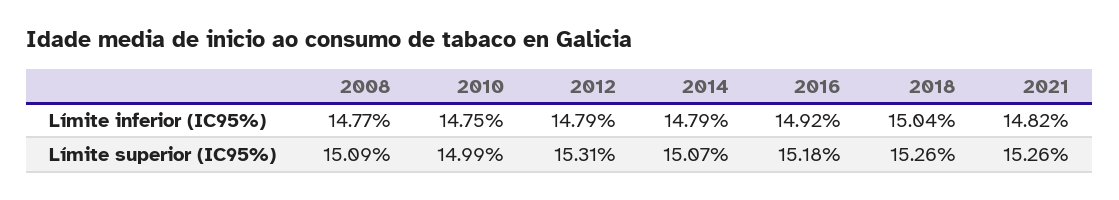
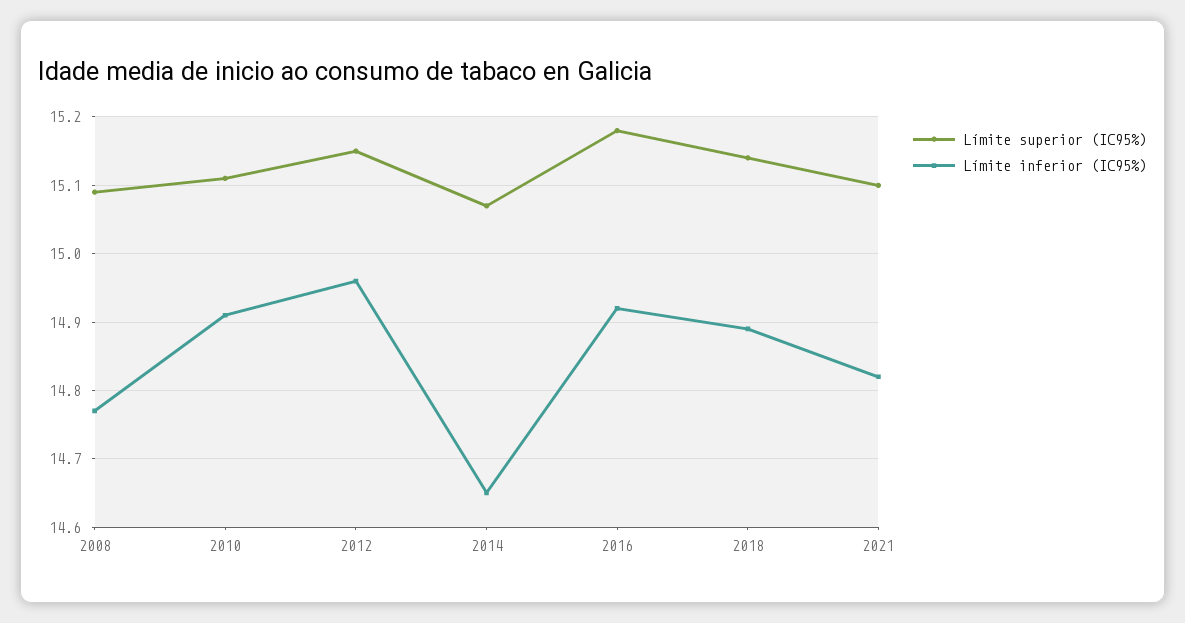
Límite inferior (IC95%), 2010: 14.75 -> 14.91
Límite inferior (IC95%), 2012: 14.79 -> 14.96
Límite inferior (IC95%), 2014: 14.79 -> 14.65
Límite inferior (IC95%), 2018: 15.04 -> 14.89
Límite superior (IC95%), 2010: 14.99 -> 15.11
Límite superior (IC95%), 2012: 15.31 -> 15.15
Límite superior (IC95%), 2018: 15.26 -> 15.14
Límite superior (IC95%), 2021: 15.26 -> 15.1

